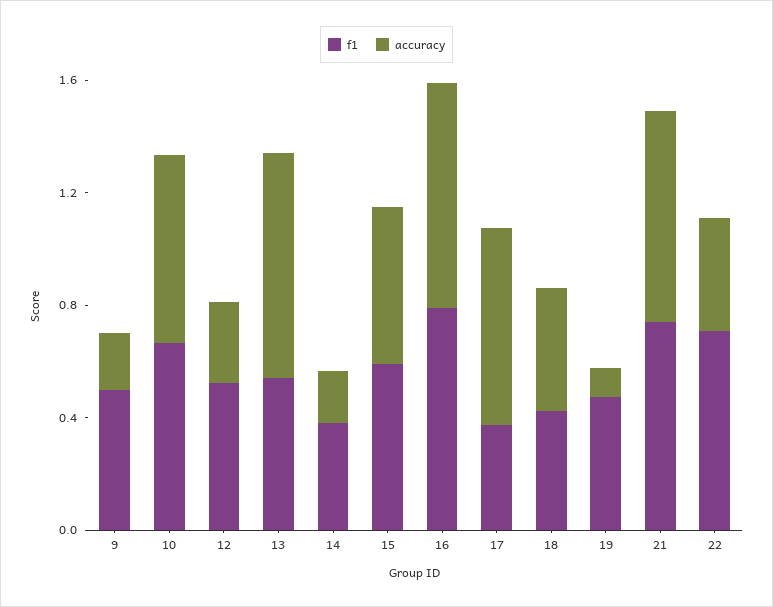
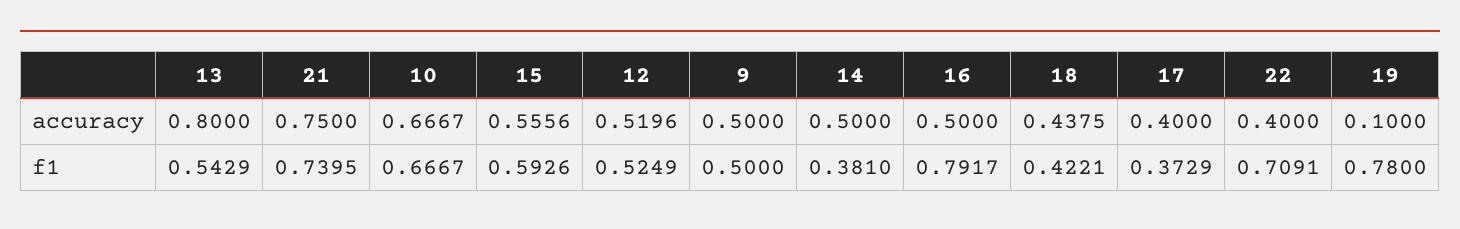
accuracy, 9: 0.2 -> 0.5
accuracy, 12: 0.3 -> 0.5196
accuracy, 14: 0.2 -> 0.5
accuracy, 16: 0.8 -> 0.5
accuracy, 17: 0.7 -> 0.4
f1, 19: 0.5 -> 0.78

